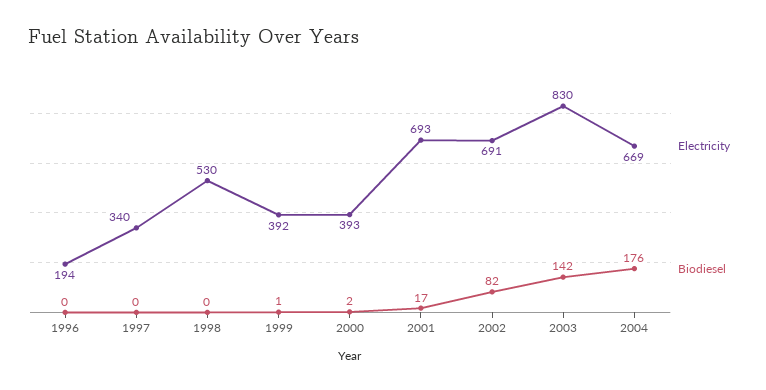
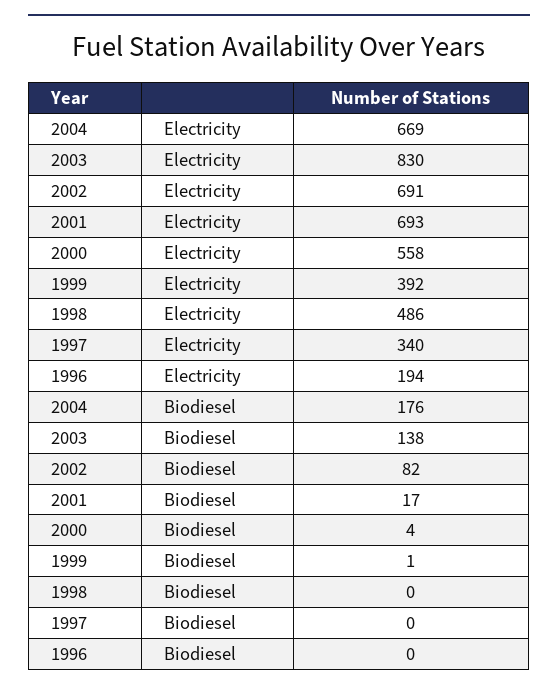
Electricity, 1998: 530 -> 486
Electricity, 2000: 393 -> 558
Biodiesel, 2000: 2 -> 4
Biodiesel, 2003: 142 -> 138

